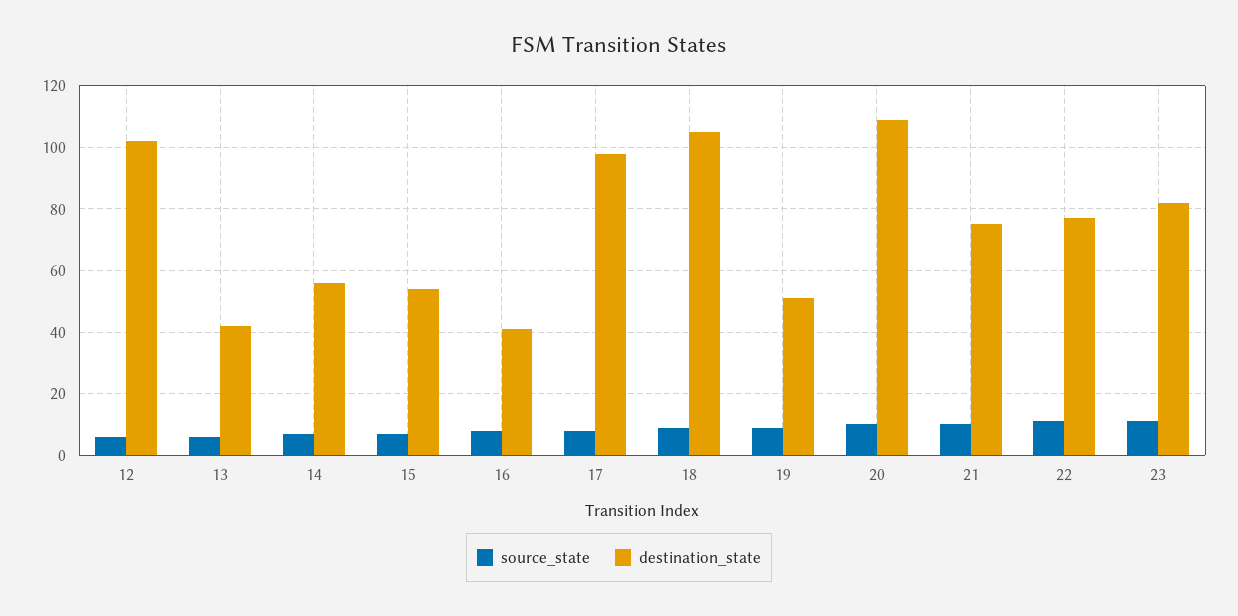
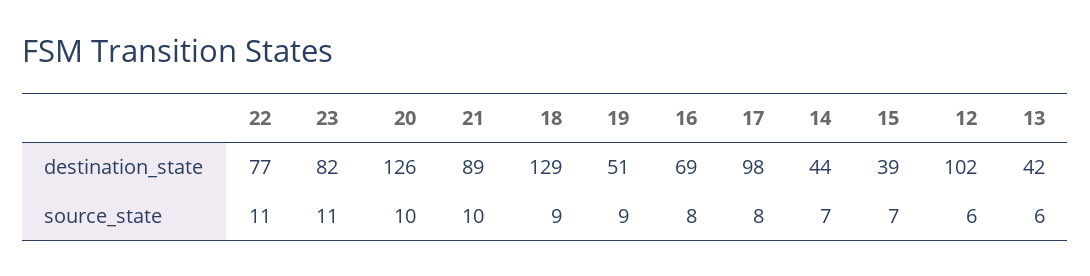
destination_state, 14: 55 -> 44
destination_state, 15: 55 -> 39
destination_state, 16: 40 -> 69
destination_state, 18: 105 -> 129
destination_state, 20: 110 -> 126
destination_state, 21: 75 -> 89

